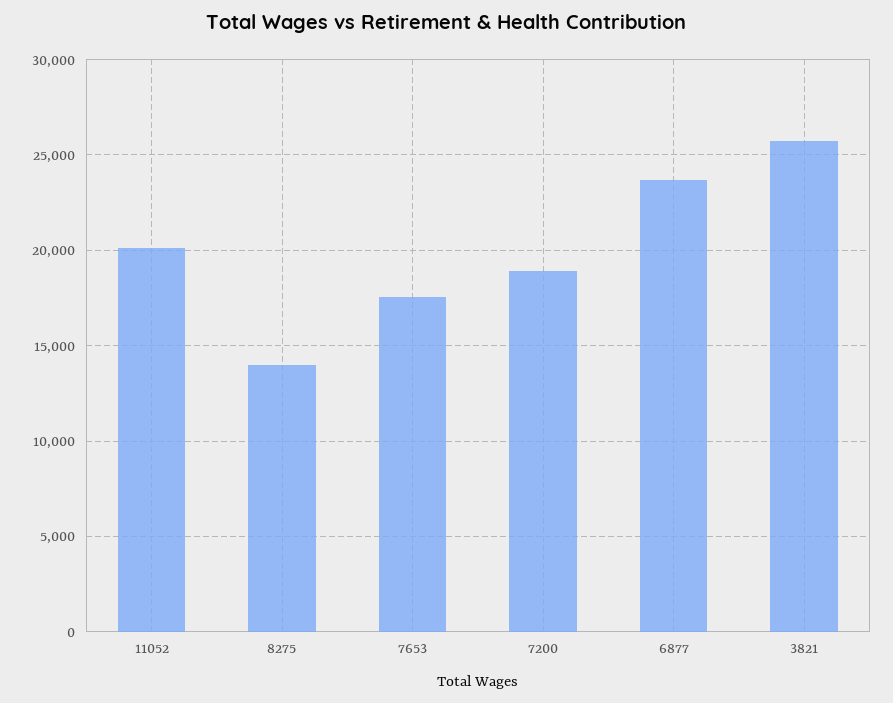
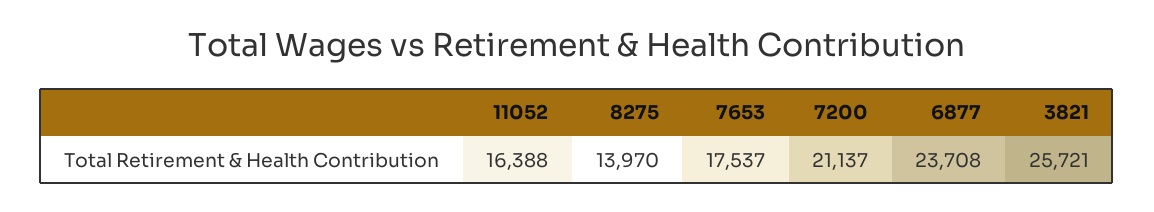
11052: 20000 -> 16388
7200: 19000 -> 21137

